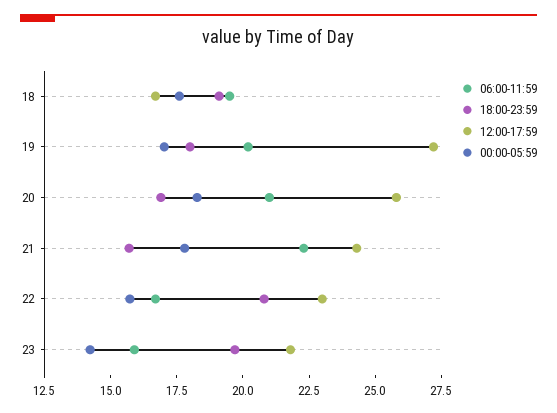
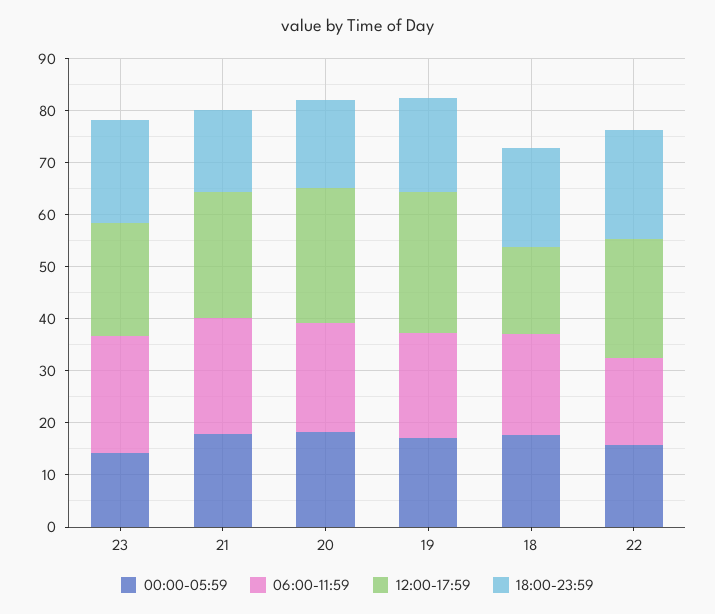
06:00-11:59, 23: 16 -> 22

